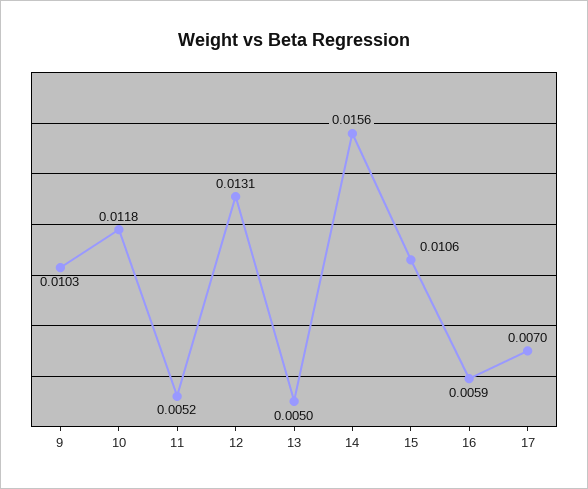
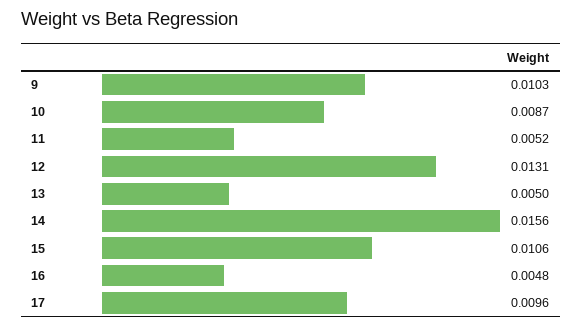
10: 0.0118 -> 0.0087
16: 0.0059 -> 0.0048
17: 0.007 -> 0.0096

